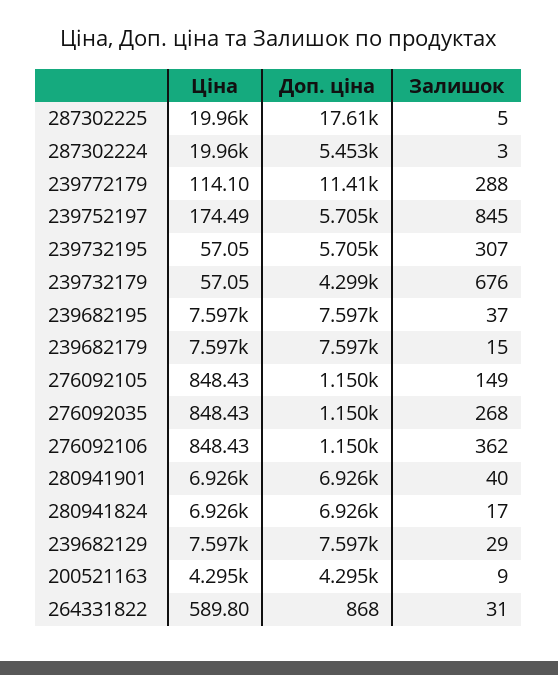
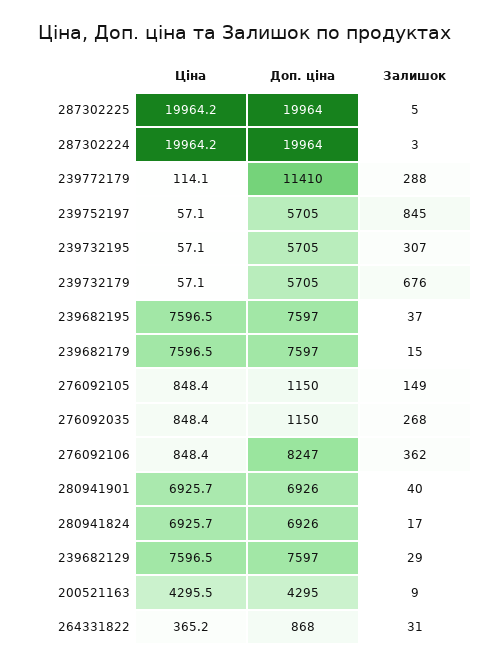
Доп. ціна, 287302225: 17610 -> 19964
Доп. ціна, 287302224: 5453 -> 19964
Ціна, 239752197: 174.49 -> 57.1
Доп. ціна, 239732179: 4299 -> 5705
Доп. ціна, 276092106: 1150 -> 8247
Ціна, 264331822: 589.8 -> 365.2

